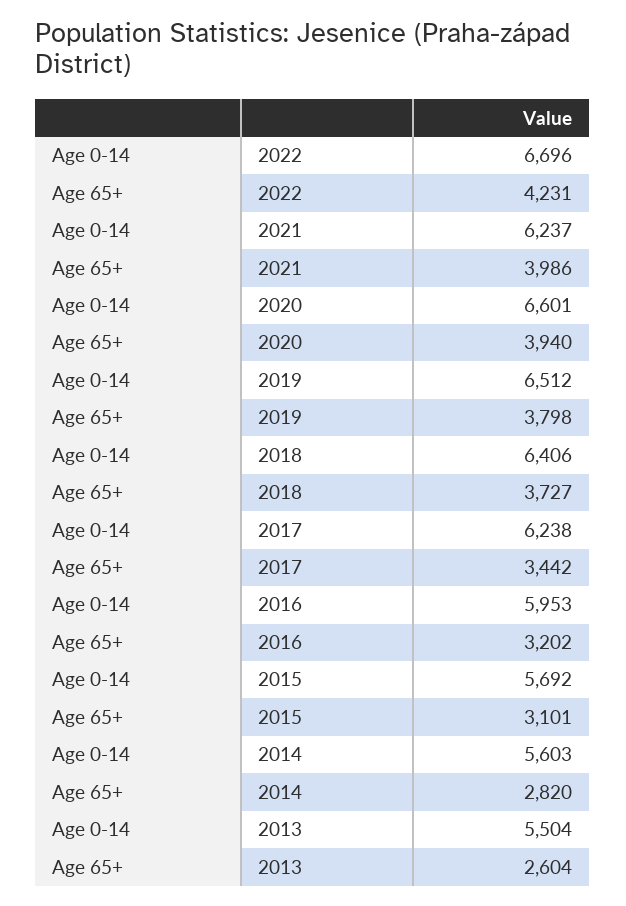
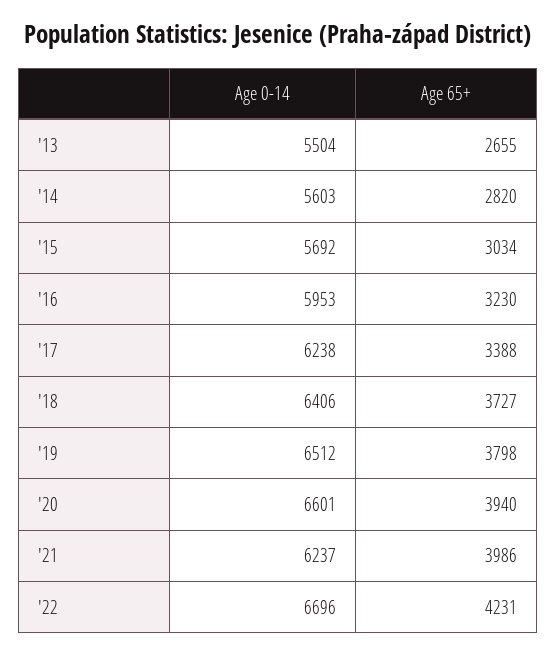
Age 65+, 2017: 3442 -> 3388
Age 65+, 2016: 3202 -> 3230
Age 65+, 2015: 3101 -> 3034
Age 65+, 2013: 2604 -> 2655

